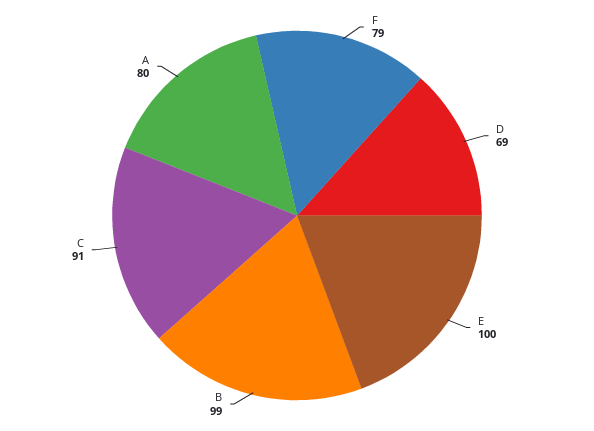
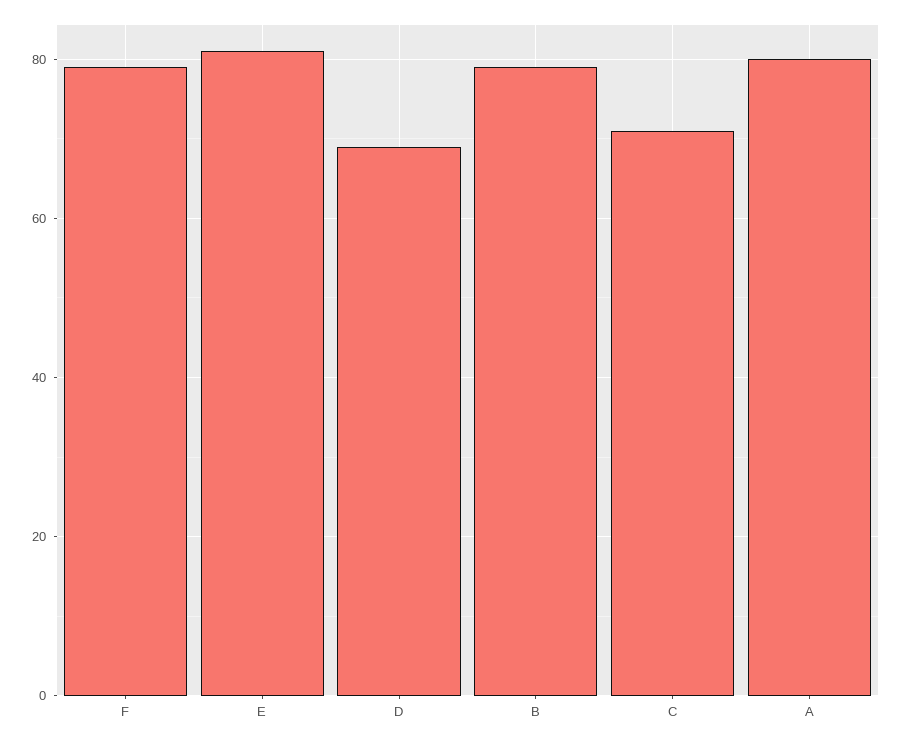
E: 100 -> 80
B: 99 -> 80
C: 91 -> 70

